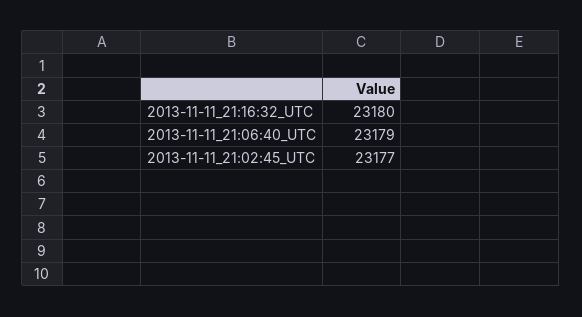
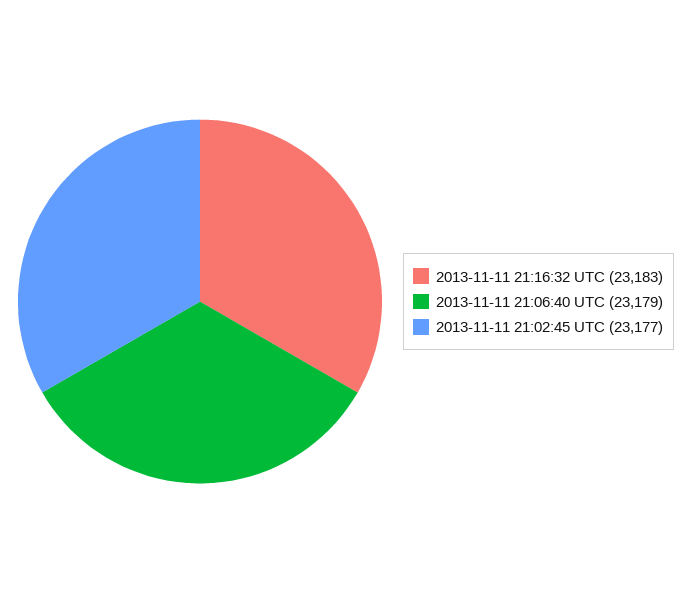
2013-11-11_21:16:32_UTC: 23180 -> 23183

